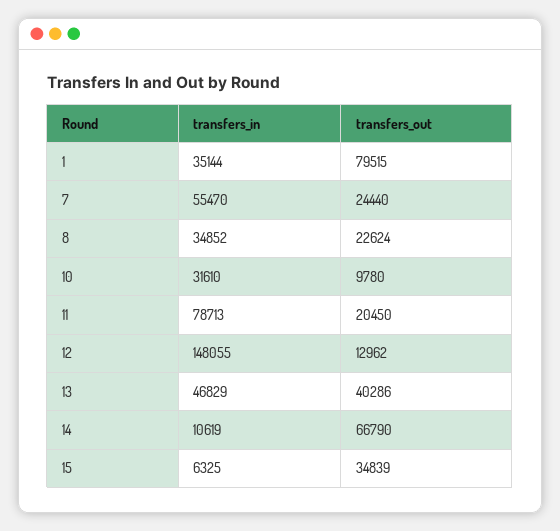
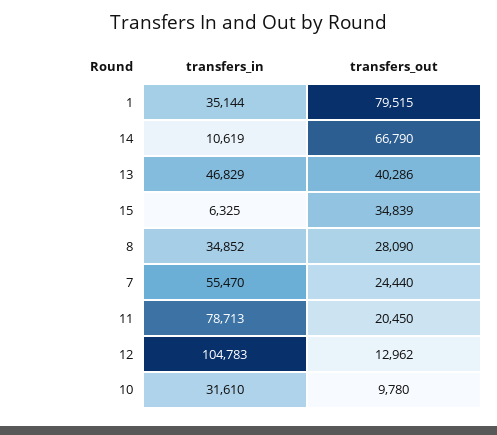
transfers_out, 8: 22624 -> 28090
transfers_in, 12: 148055 -> 104783

